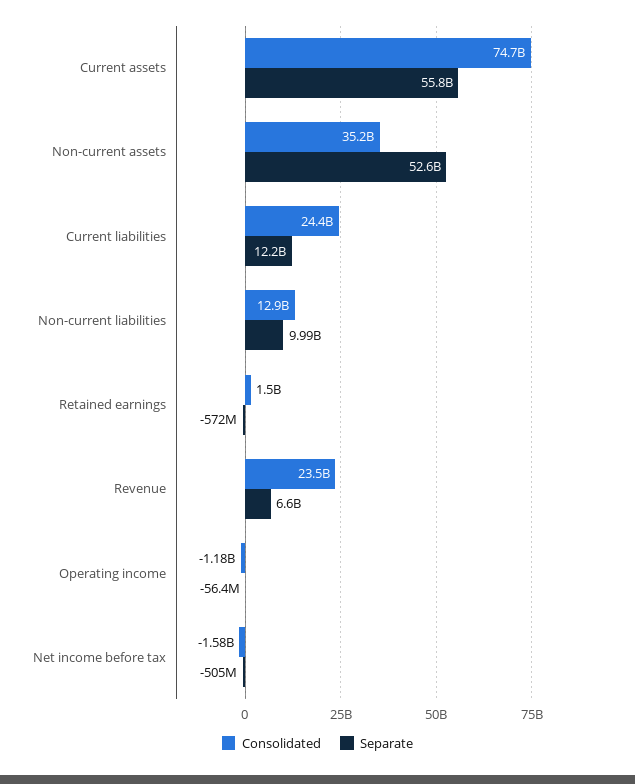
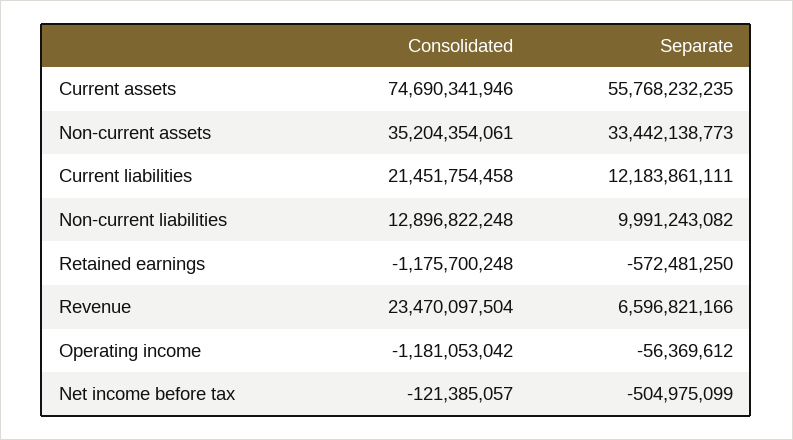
Separate, Non-current assets: 52600000000 -> 33442138773
Consolidated, Current liabilities: 24400000000 -> 21451754458
Consolidated, Retained earnings: 1500000000 -> -1175700248
Consolidated, Net income before tax: -1580000000 -> -121385057

